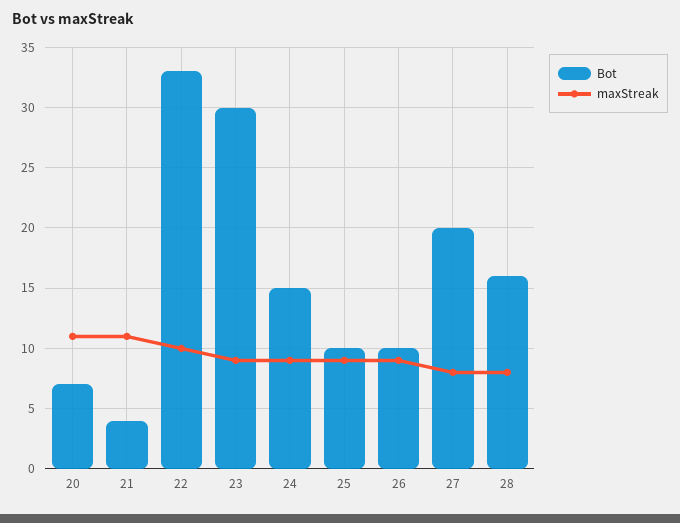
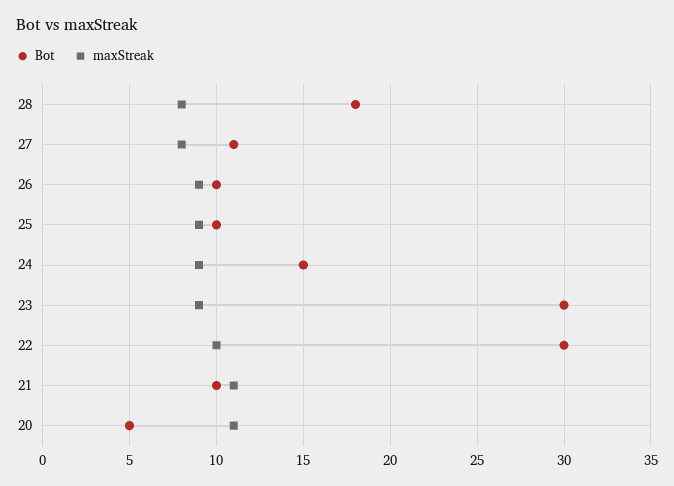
Bot, 20: 7 -> 5
Bot, 21: 4 -> 10
Bot, 22: 33 -> 30
Bot, 27: 20 -> 11
Bot, 28: 16 -> 18

